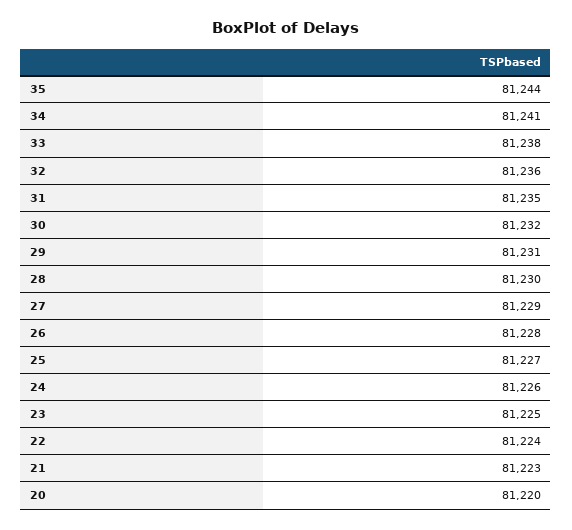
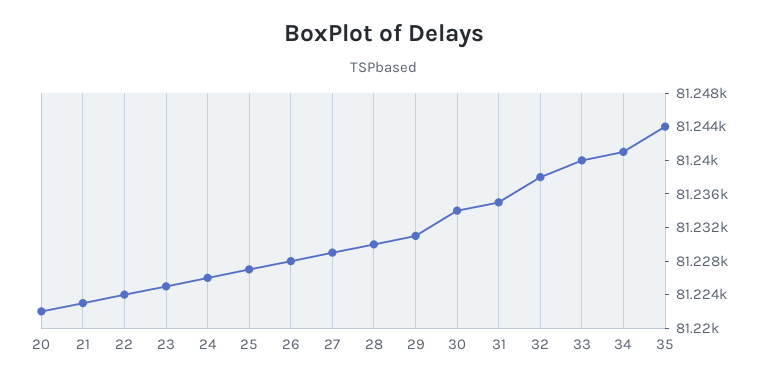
33: 81238 -> 81240
32: 81236 -> 81238
30: 81232 -> 81234
20: 81220 -> 81222

